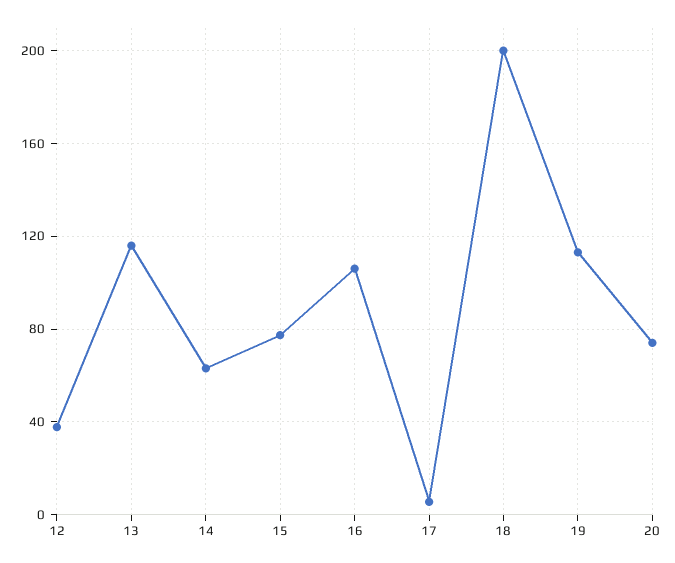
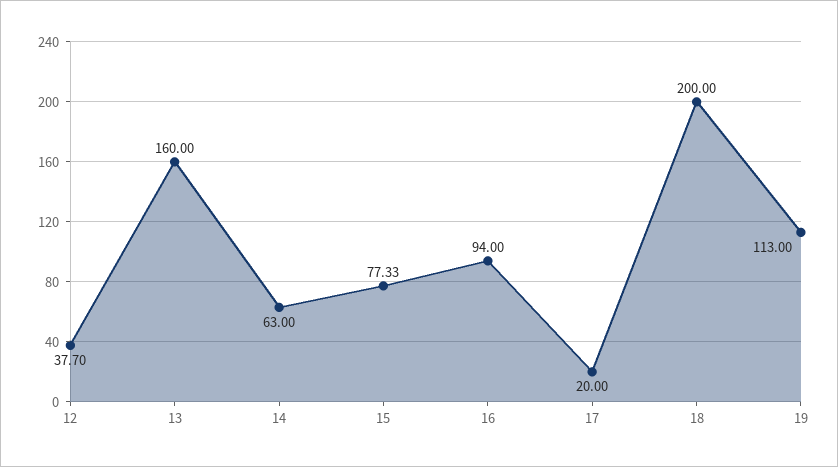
13: 115 -> 160
16: 105 -> 94
17: 5 -> 20
20: 75 -> none

